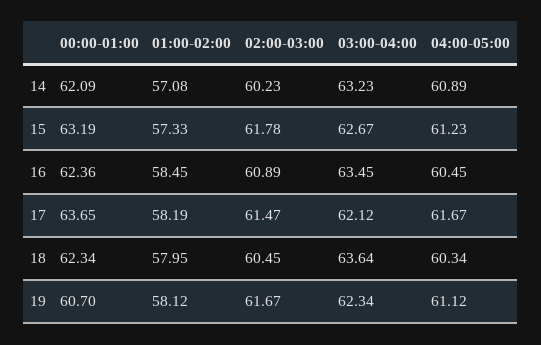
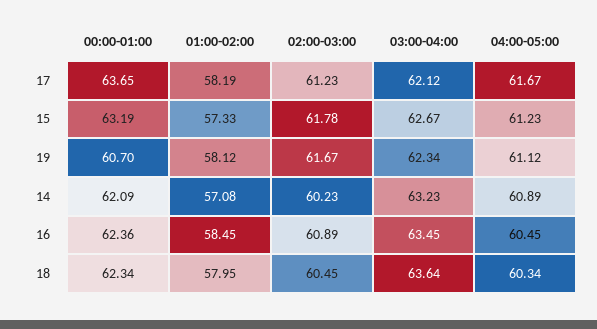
02:00-03:00, 17: 61.47 -> 61.23

